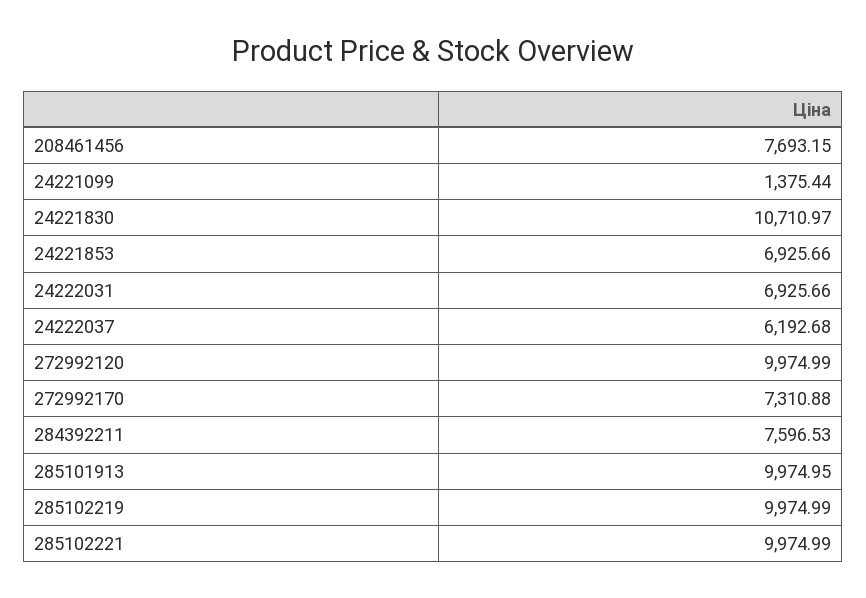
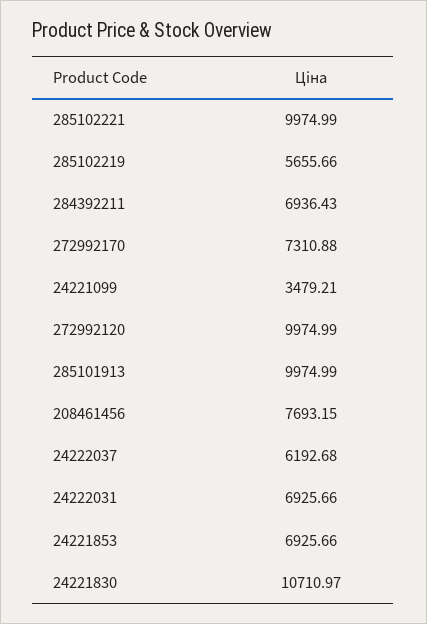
24221099: 1375.44 -> 3479.21
284392211: 7596.53 -> 6936.43
285101913: 9974.95 -> 9974.99
285102219: 9974.99 -> 5655.66

